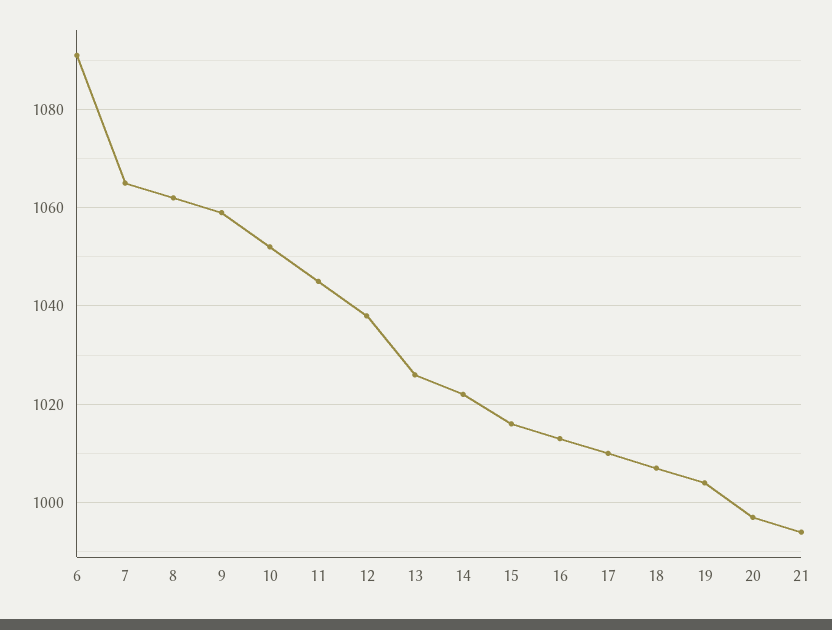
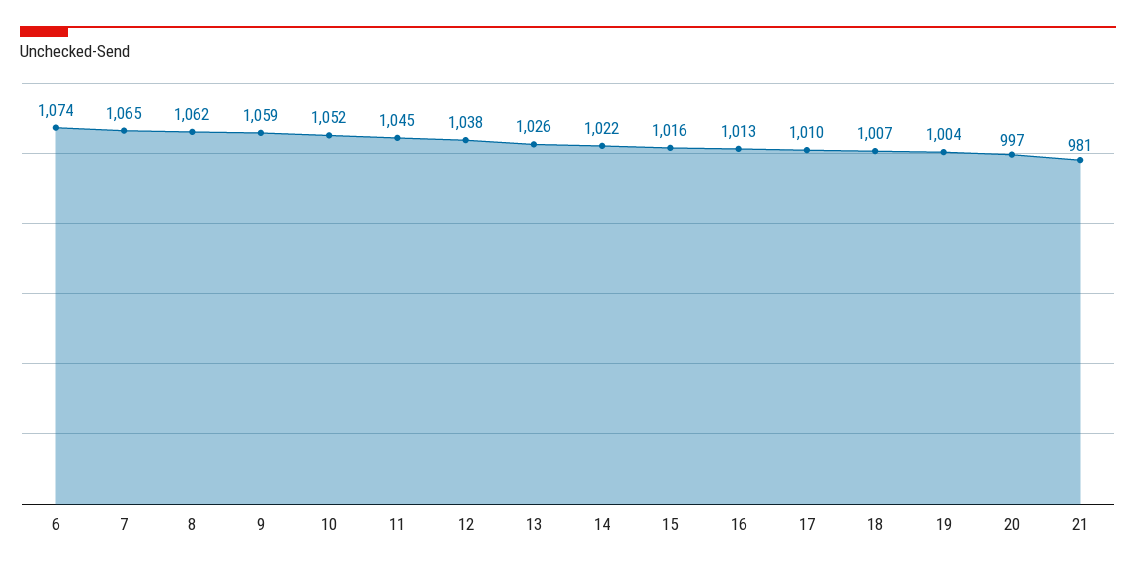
6: 1090 -> 1074
21: 995 -> 981

